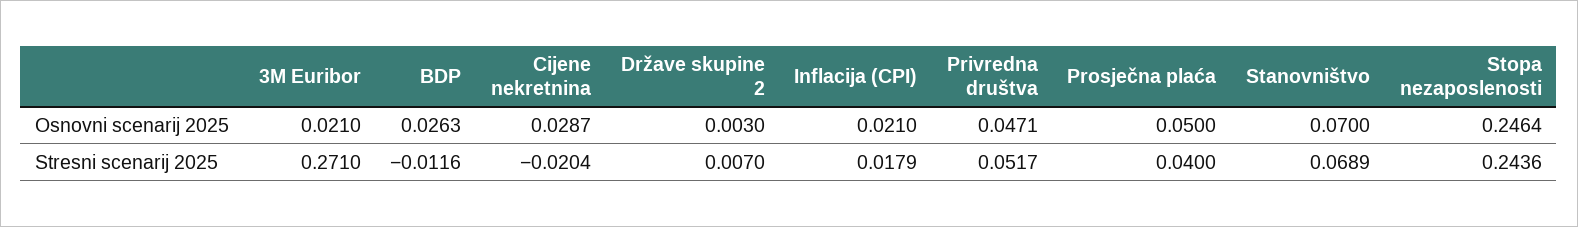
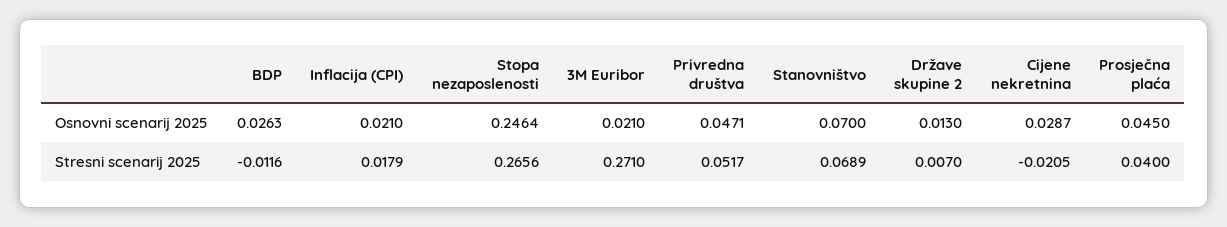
Države skupine 2, Osnovni scenarij 2025: 0.003 -> 0.013
Prosječna plaća, Osnovni scenarij 2025: 0.05 -> 0.045
Cijene nekretnina, Stresni scenarij 2025: -0.0204 -> -0.0205
Stopa nezaposlenosti, Stresni scenarij 2025: 0.2436 -> 0.2656

